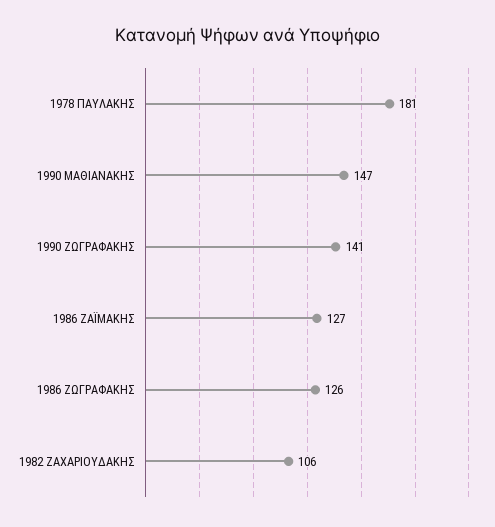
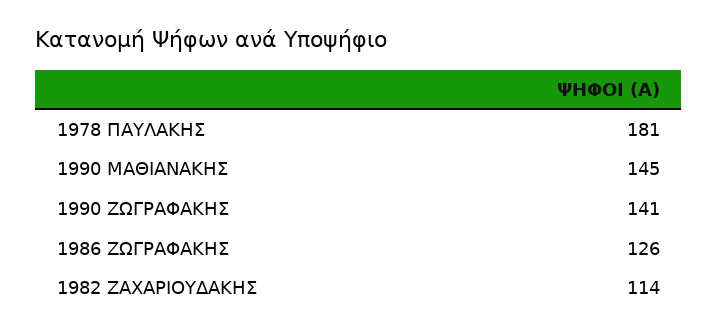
1990 ΜΑΘΙΑΝΑΚΗΣ: 147 -> 145
1986 ΖΑΪΜΑΚΗΣ: 127 -> none
1982 ΖΑΧΑΡΙΟΥΔΑΚΗΣ: 106 -> 114

